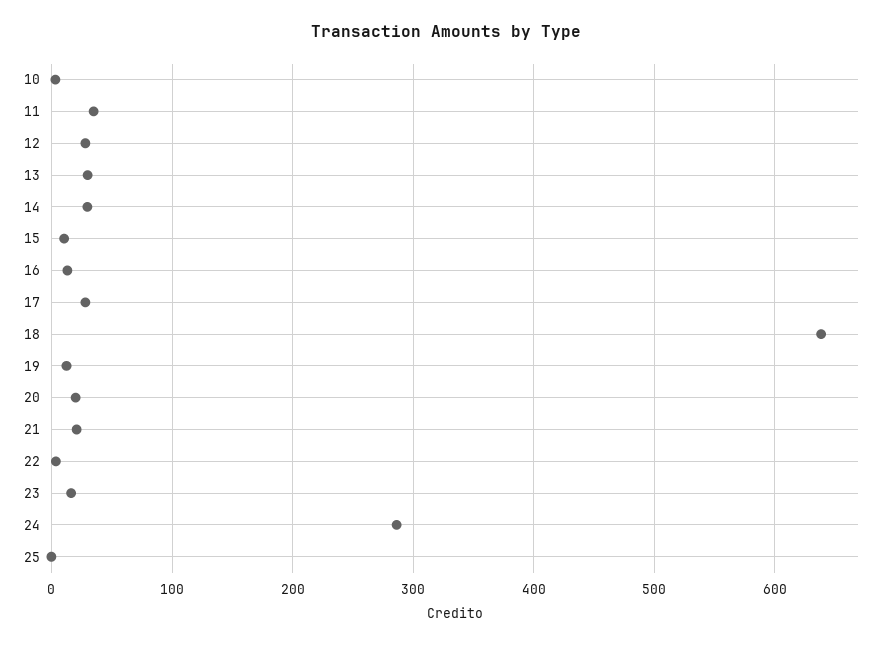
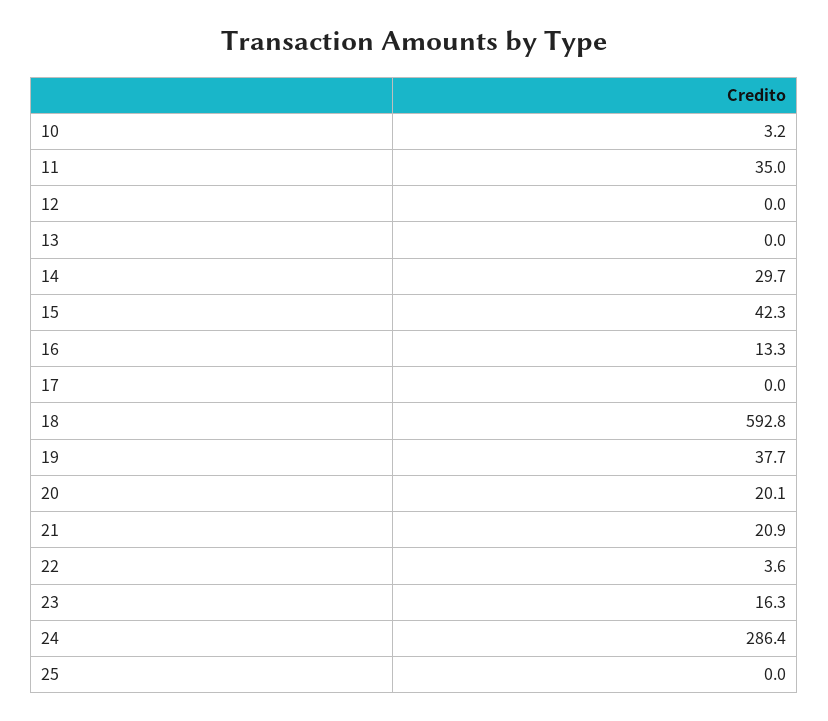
12: 30 -> 0
13: 30 -> 0
15: 10 -> 42.3
17: 30 -> 0
18: 640 -> 592.8
19: 10 -> 37.7

